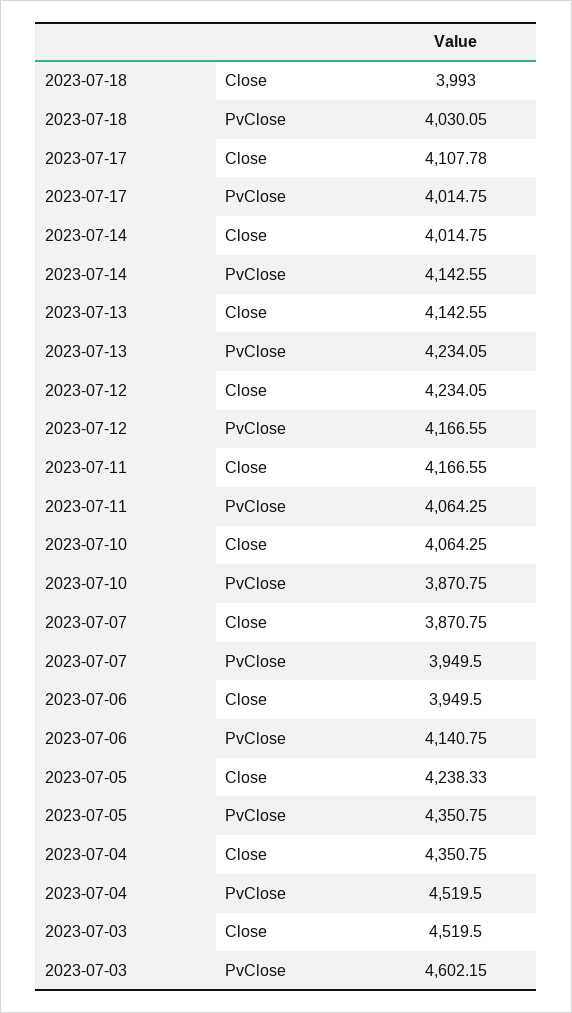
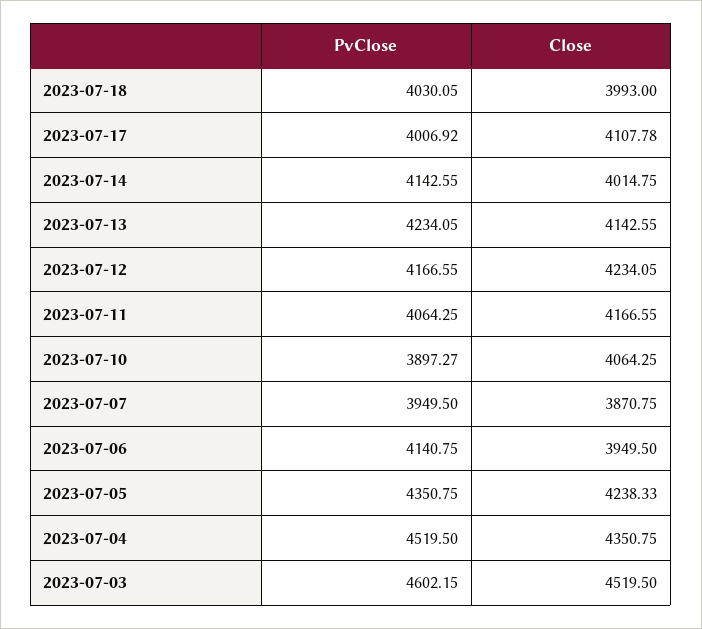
2023-07-17, PvClose: 4014.75 -> 4006.92
2023-07-10, PvClose: 3870.75 -> 3897.27

